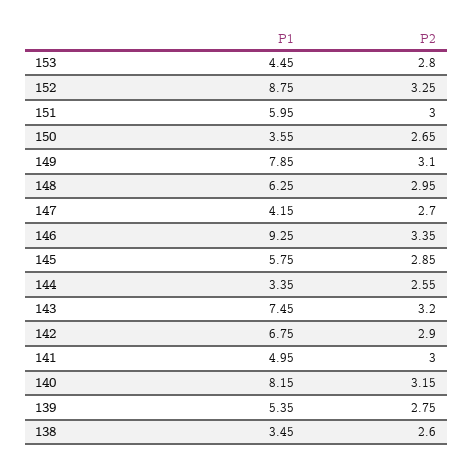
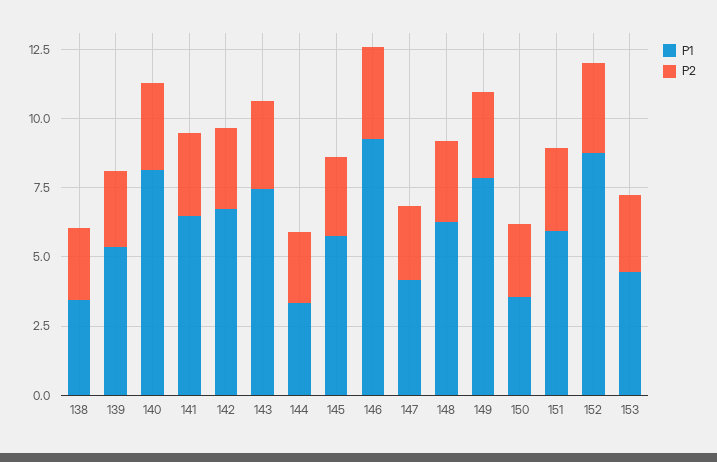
P1, 141: 4.95 -> 6.5

